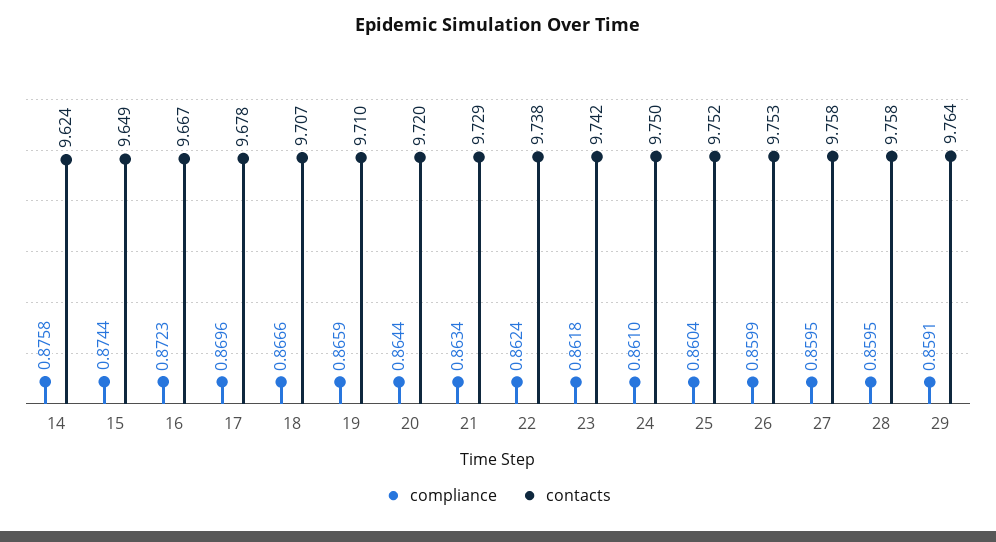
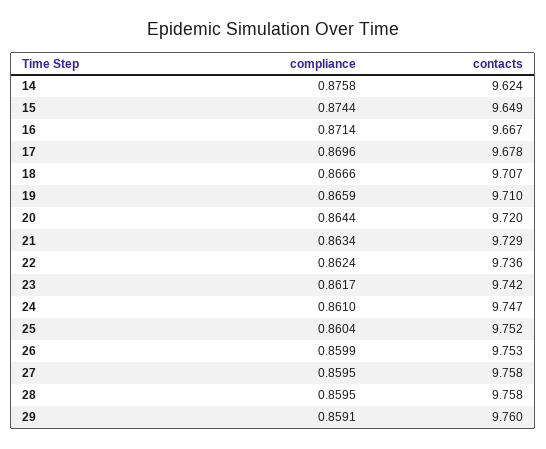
compliance, 16: 0.8723 -> 0.8714
contacts, 22: 9.738 -> 9.736
compliance, 23: 0.8618 -> 0.8617
contacts, 24: 9.75 -> 9.747
contacts, 29: 9.764 -> 9.76

